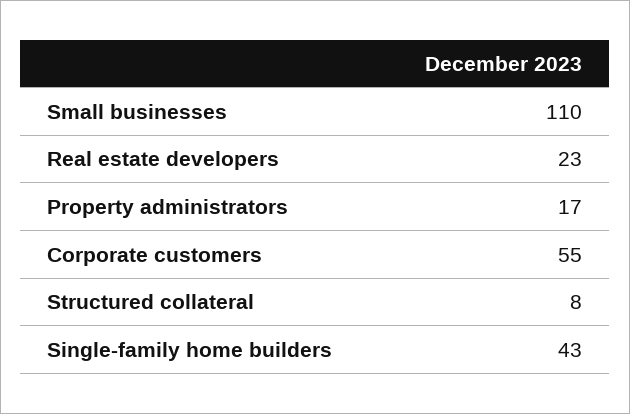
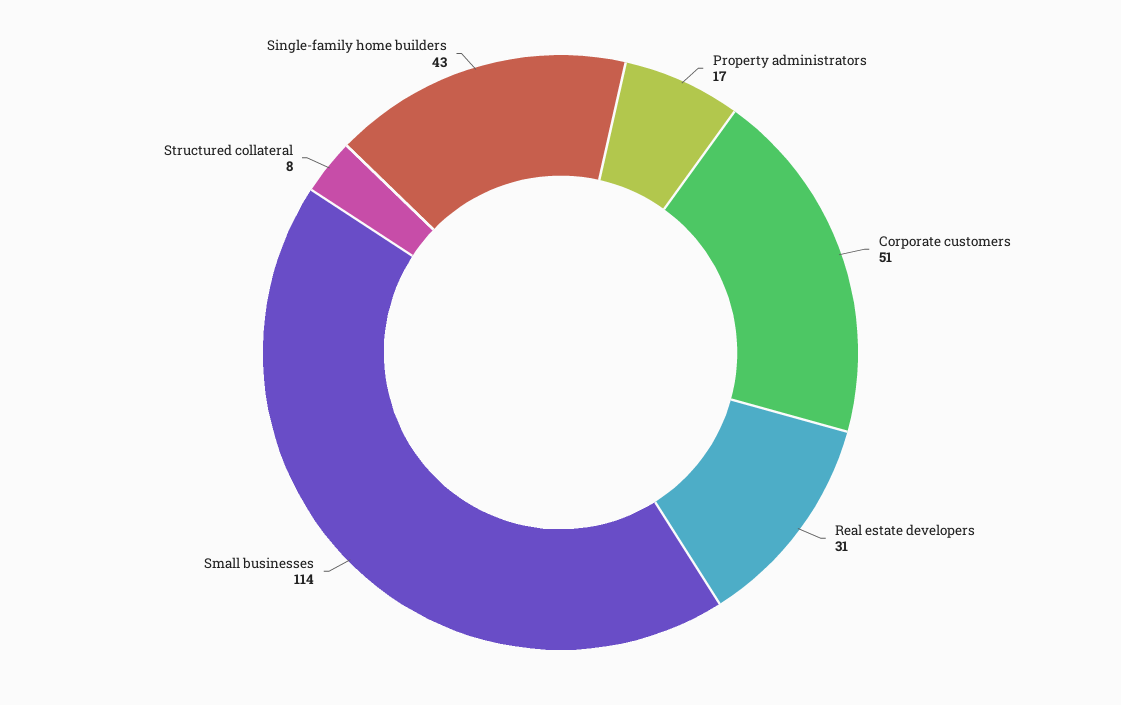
Small businesses: 110 -> 114
Real estate developers: 23 -> 31
Corporate customers: 55 -> 51

